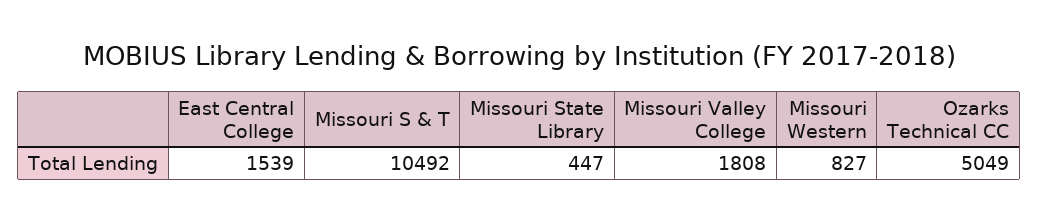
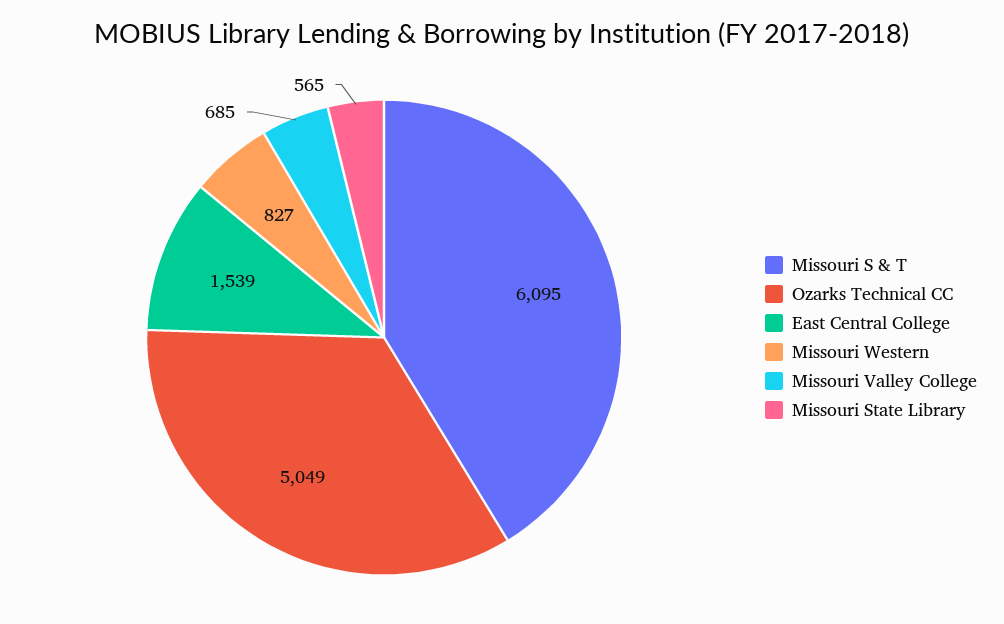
Missouri S & T: 10492 -> 6095
Missouri State Library: 447 -> 565
Missouri Valley College: 1808 -> 685

